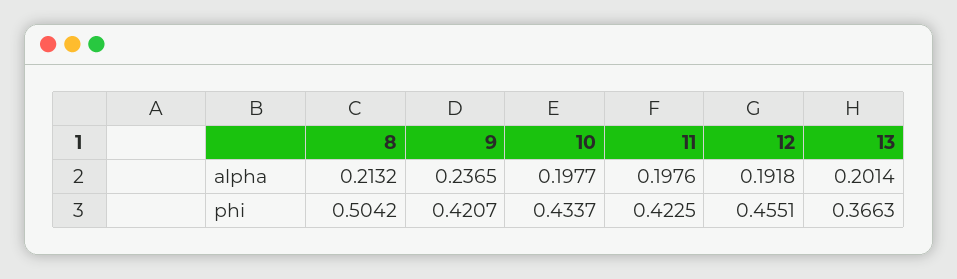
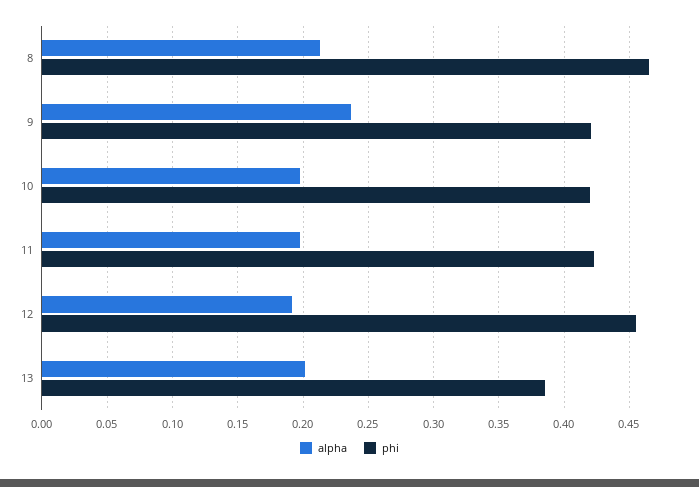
phi, 8: 0.5042 -> 0.465
phi, 10: 0.4337 -> 0.42
phi, 13: 0.3663 -> 0.385

